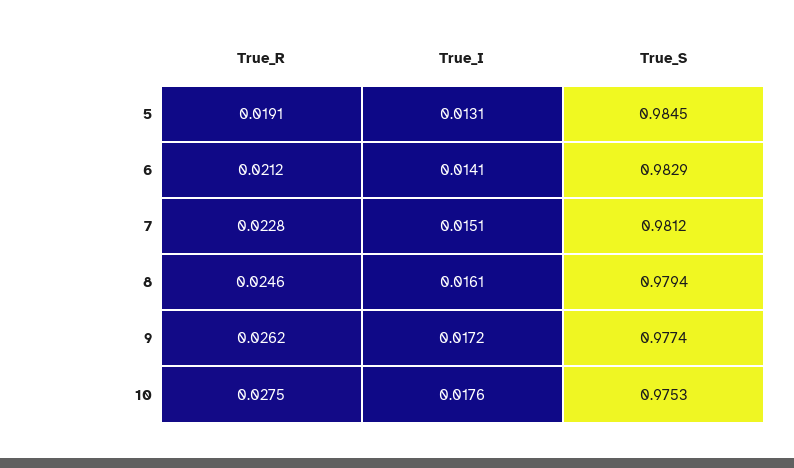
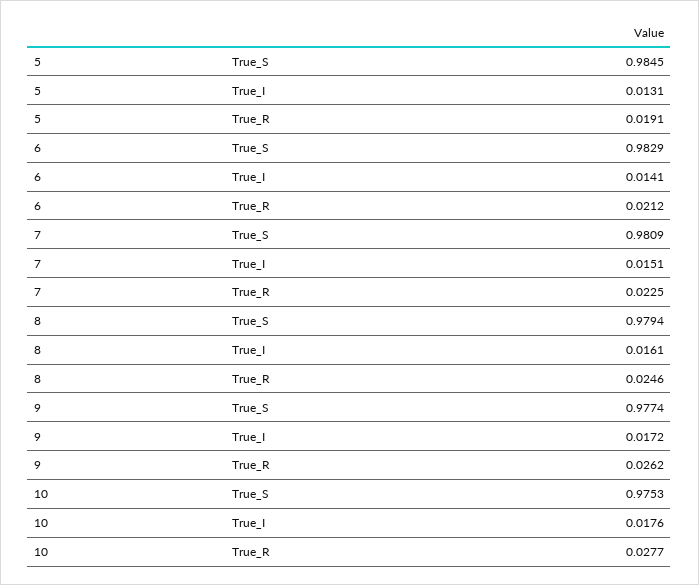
True_R, 7: 0.0228 -> 0.0225
True_S, 7: 0.9812 -> 0.9809
True_R, 10: 0.0275 -> 0.0277

